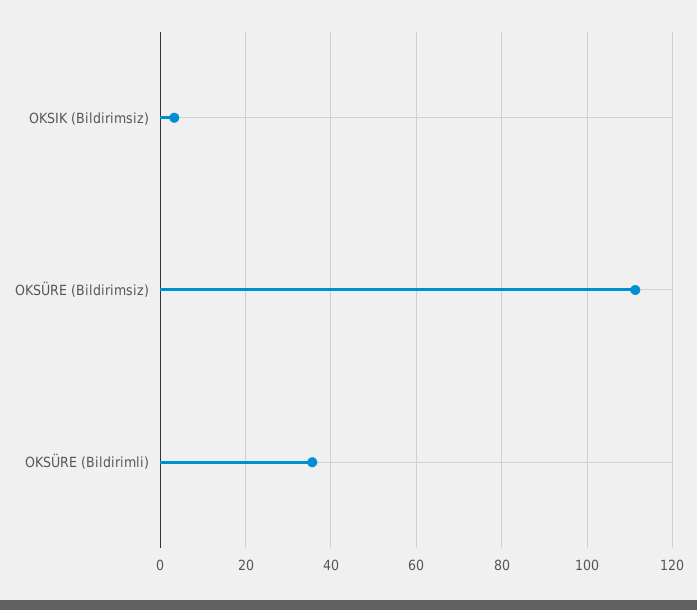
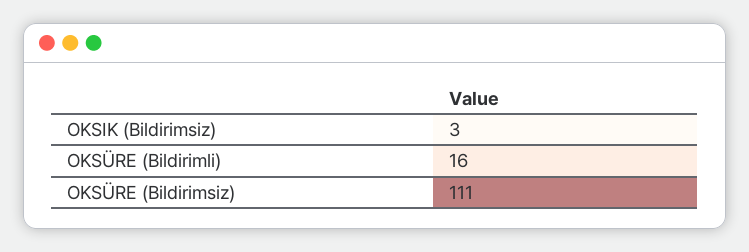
OKSÜRE (Bildirimli): 36 -> 16

